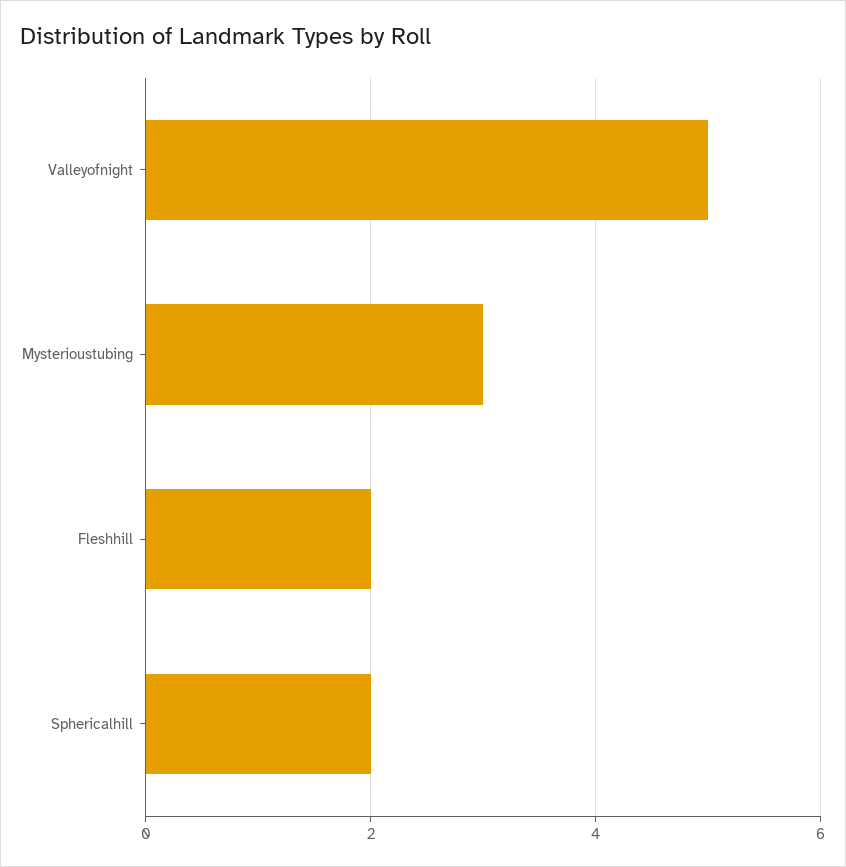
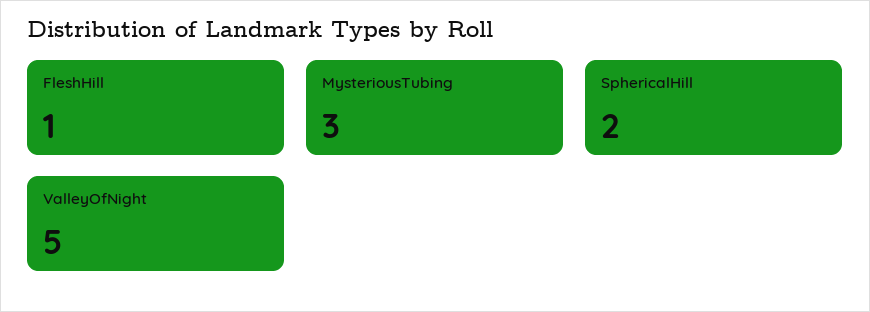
Fleshhill: 2 -> 1

